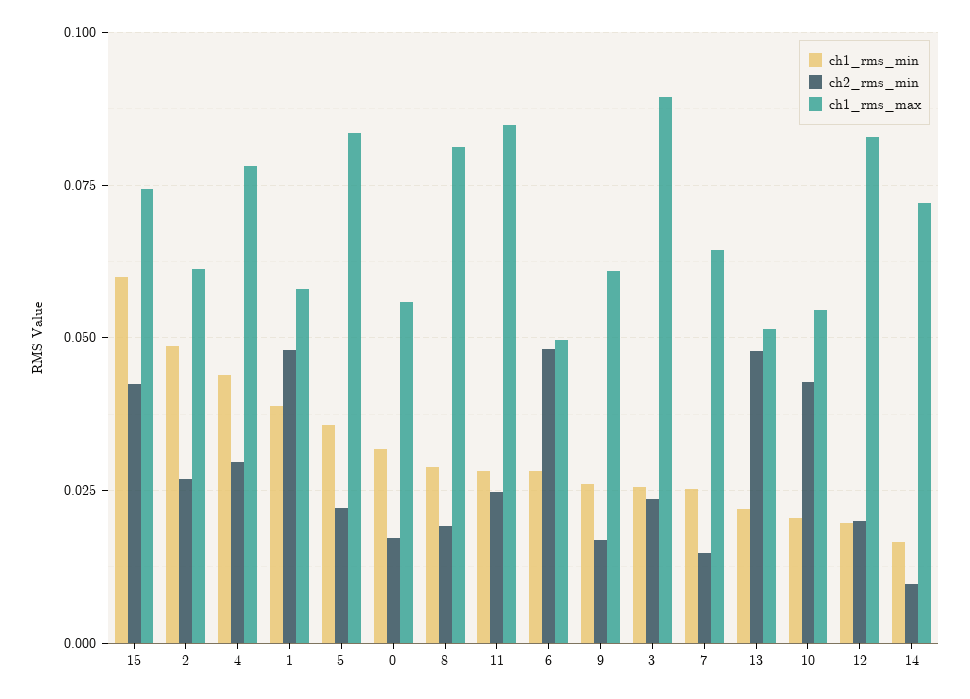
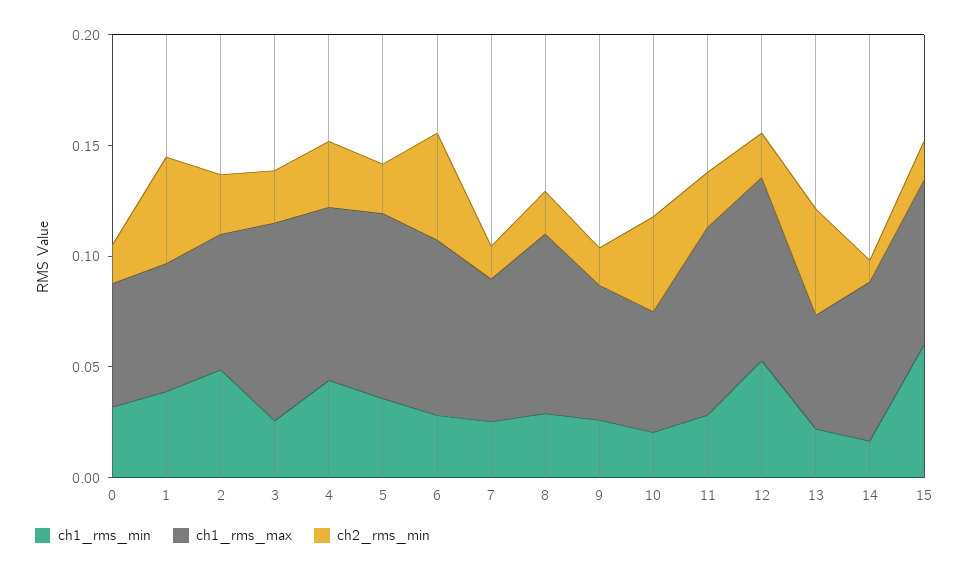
ch2_rms_min, 15: 0.0425 -> 0.02
ch1_rms_max, 6: 0.05 -> 0.08
ch1_rms_min, 12: 0.02 -> 0.05

